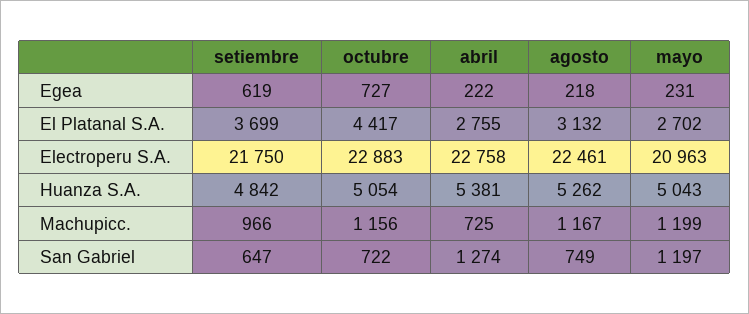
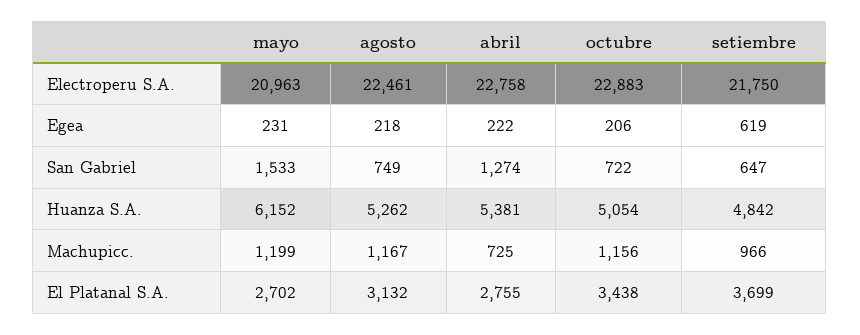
octubre, Egea: 727 -> 206
octubre, El Platanal S.A.: 4417 -> 3438
mayo, Huanza S.A.: 5043 -> 6152
mayo, San Gabriel: 1197 -> 1533

